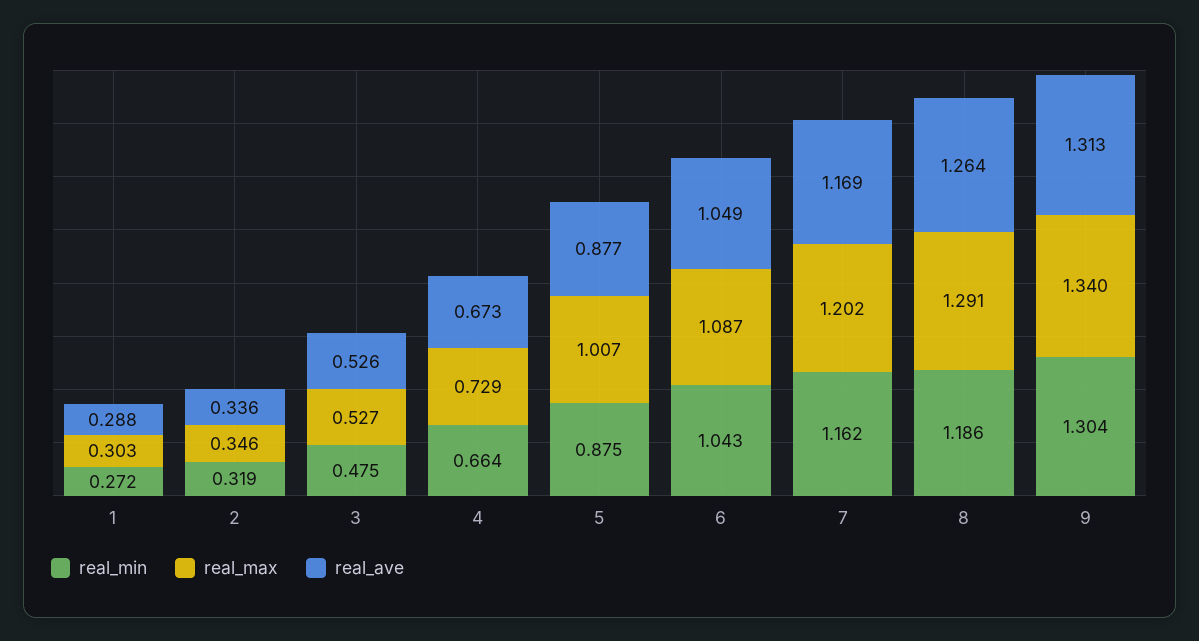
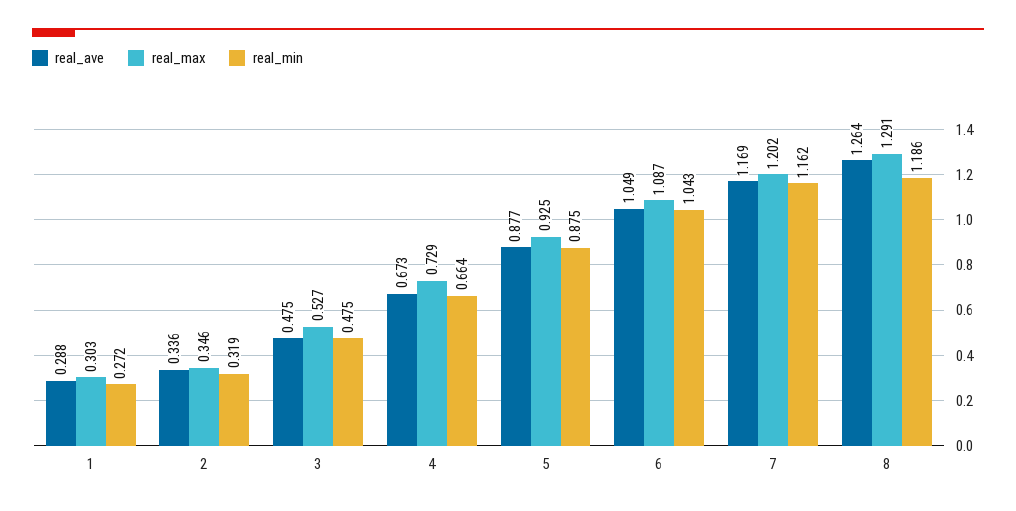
real_ave, 3: 0.526 -> 0.475
real_max, 5: 1.007 -> 0.925
real_min, 9: 1.304 -> none
real_max, 9: 1.34 -> none
real_ave, 9: 1.313 -> none

